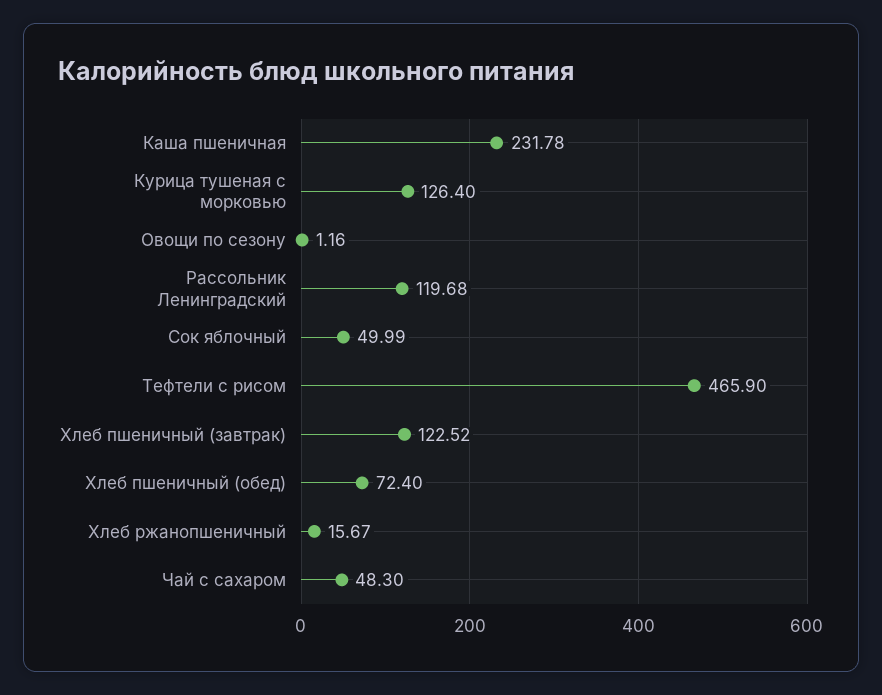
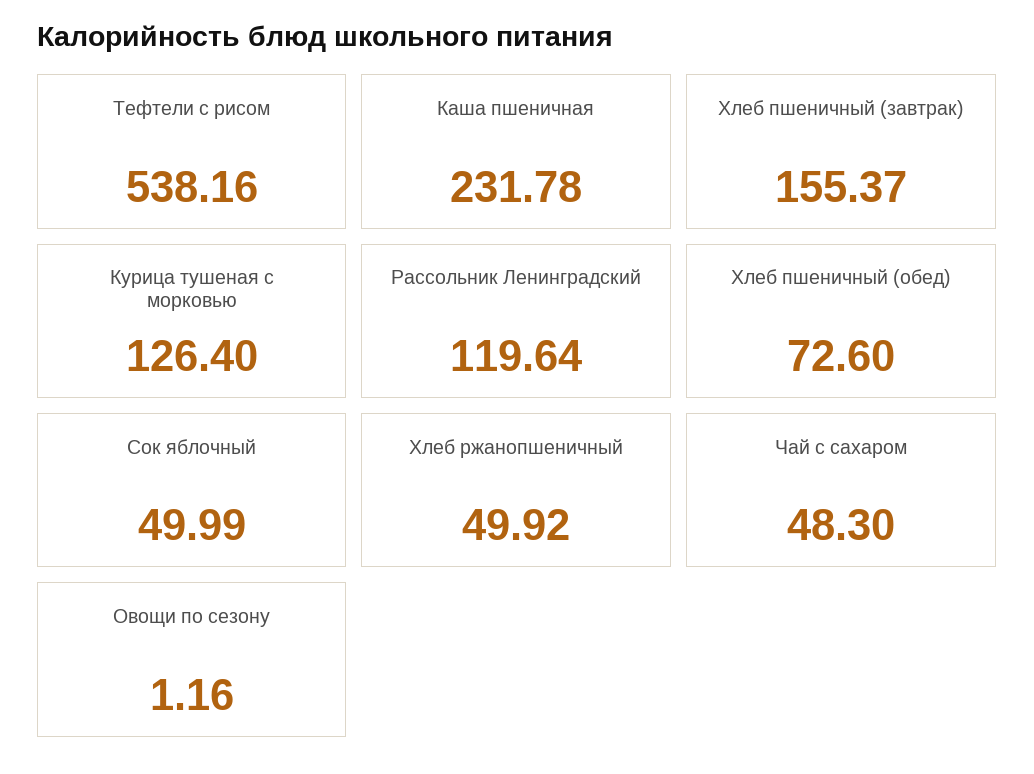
Рассольник Ленинградский: 119.68 -> 119.64
Тефтели с рисом: 465.9 -> 538.16
Хлеб пшеничный (завтрак): 122.52 -> 155.37
Хлеб пшеничный (обед): 72.4 -> 72.6
Хлеб ржанопшеничный: 15.67 -> 49.92

